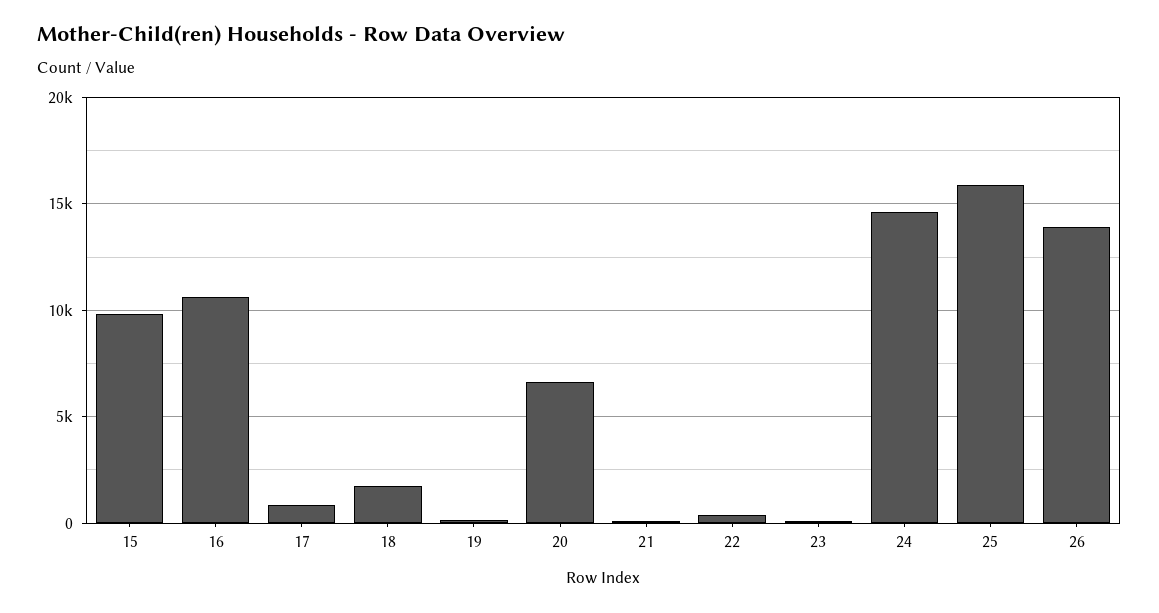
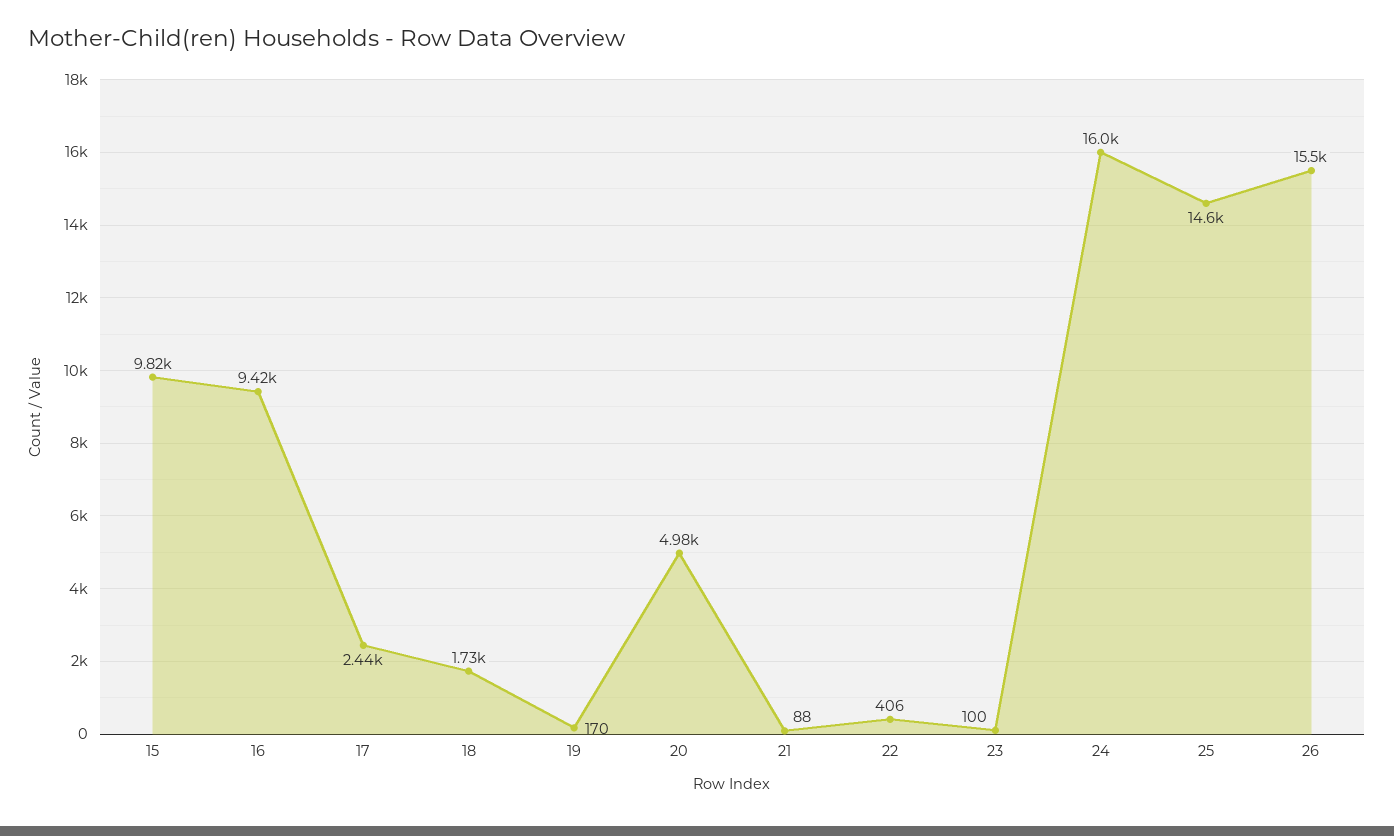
16: 10500 -> 9420
17: 1000 -> 2440
20: 6500 -> 4980
24: 14500 -> 16000
25: 16000 -> 14600
26: 14000 -> 15500

